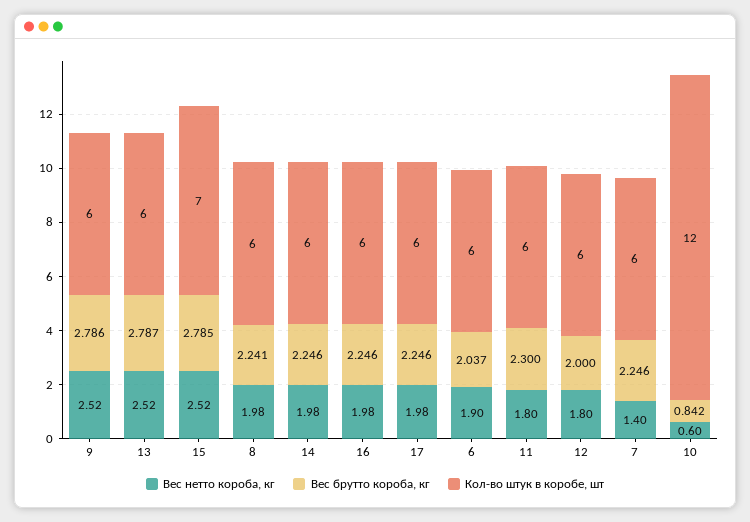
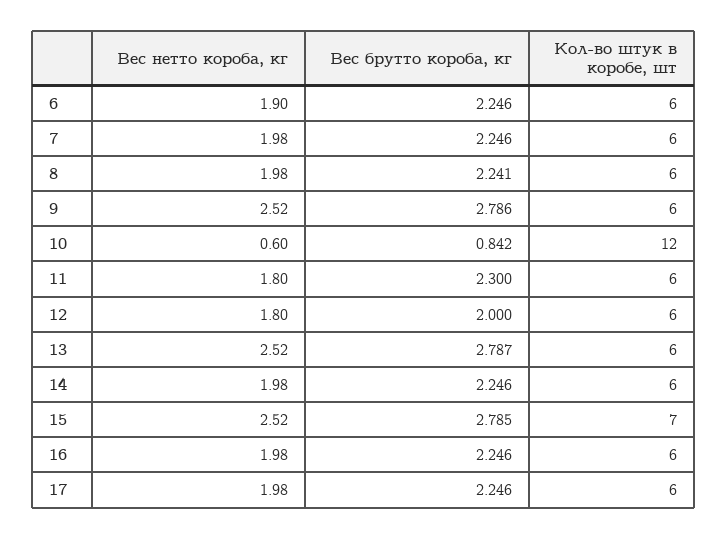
Вес брутто короба, кг, 6: 2.037 -> 2.246
Вес нетто короба, кг, 7: 1.4 -> 1.98

